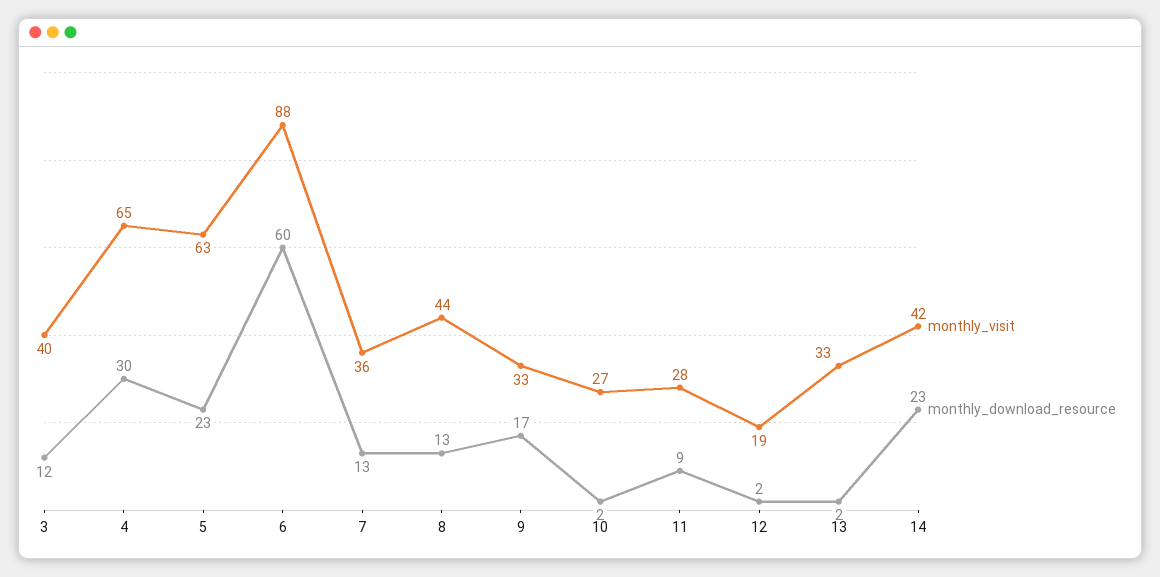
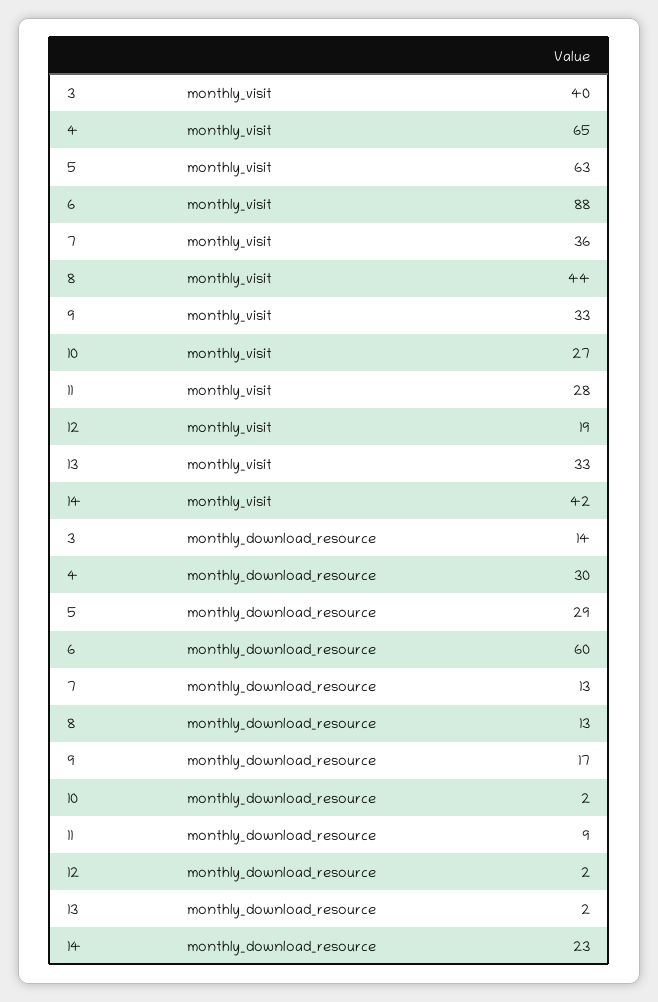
monthly_download_resource, 3: 12 -> 14
monthly_download_resource, 5: 23 -> 29

